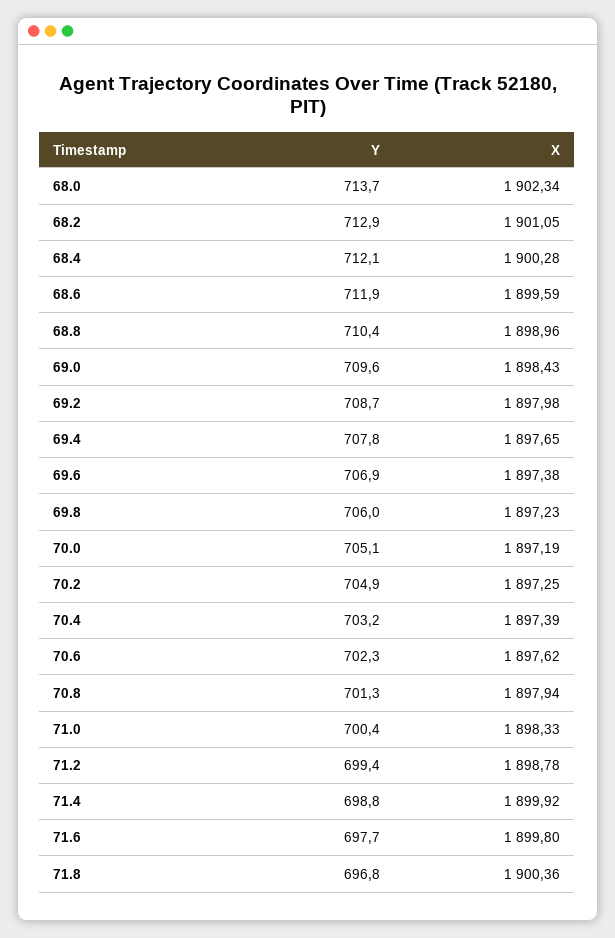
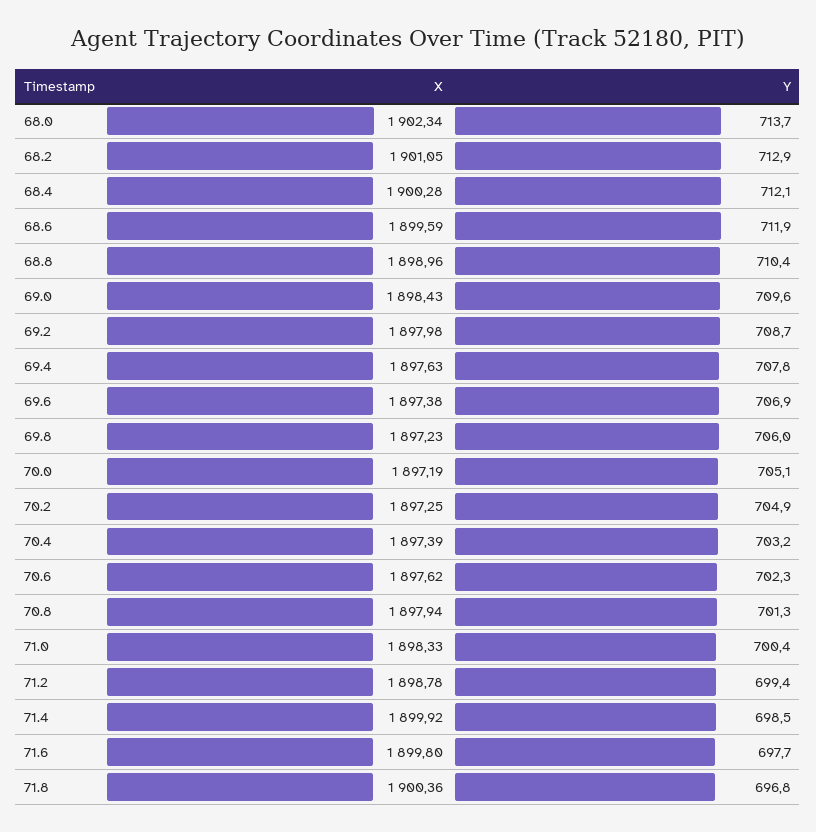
X, 69.4: 1897.65 -> 1897.63
Y, 71.4: 698.8 -> 698.5

